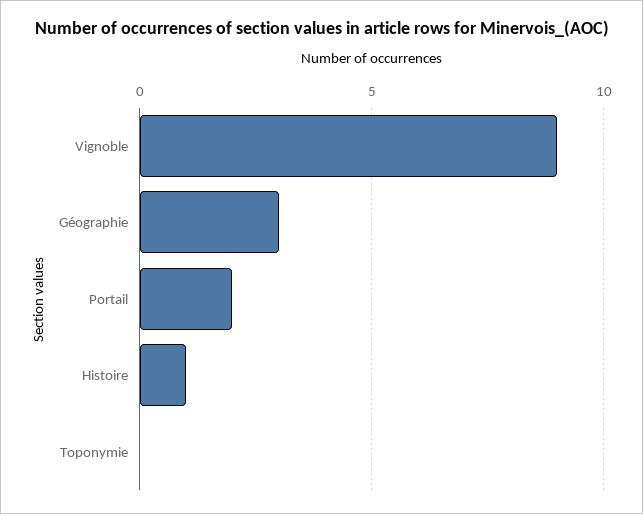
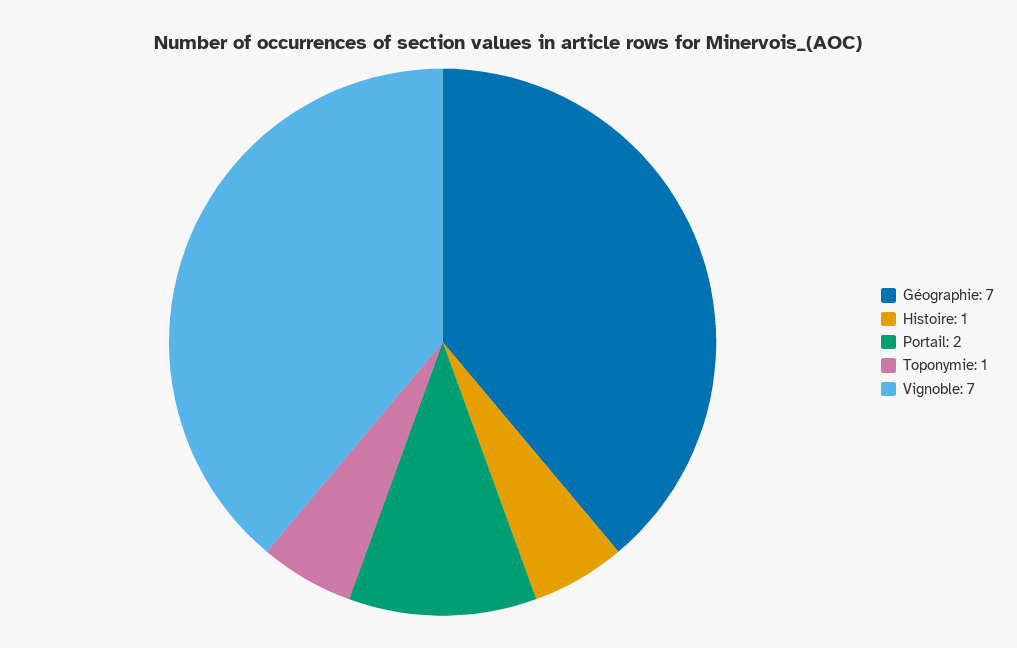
Vignoble: 9 -> 7
Géographie: 3 -> 7
Toponymie: 0 -> 1

